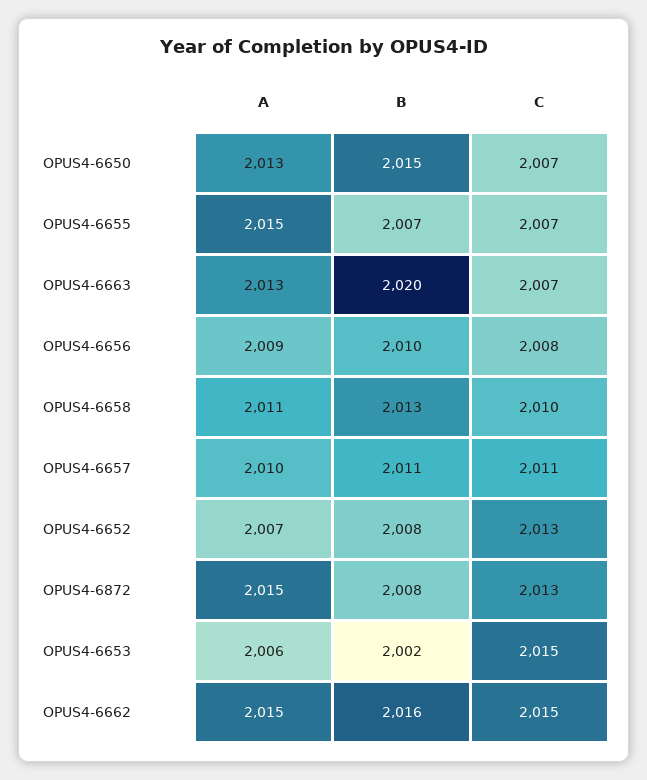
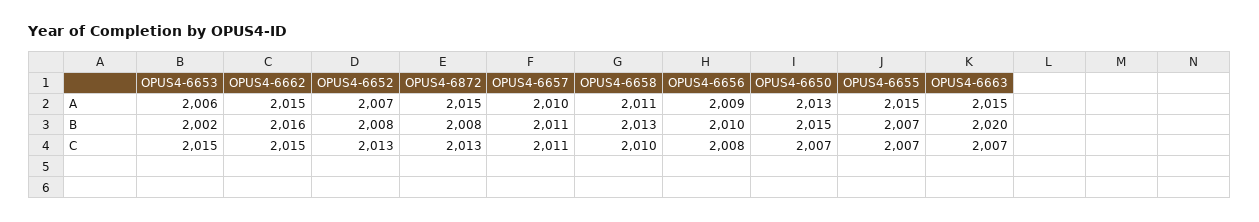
A, OPUS4-6663: 2013 -> 2015

